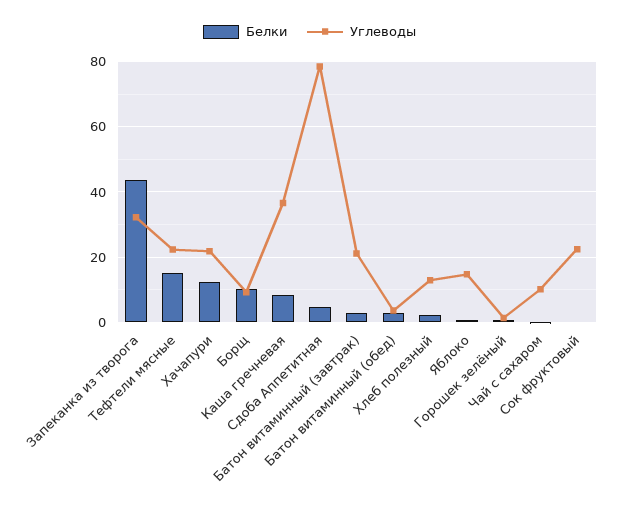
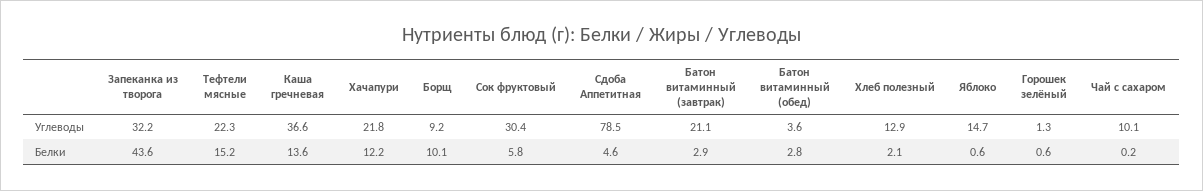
Белки, Каша гречневая: 8 -> 13.6
Белки, Сок фруктовый: 0 -> 5.8
Углеводы, Сок фруктовый: 22 -> 30.4

